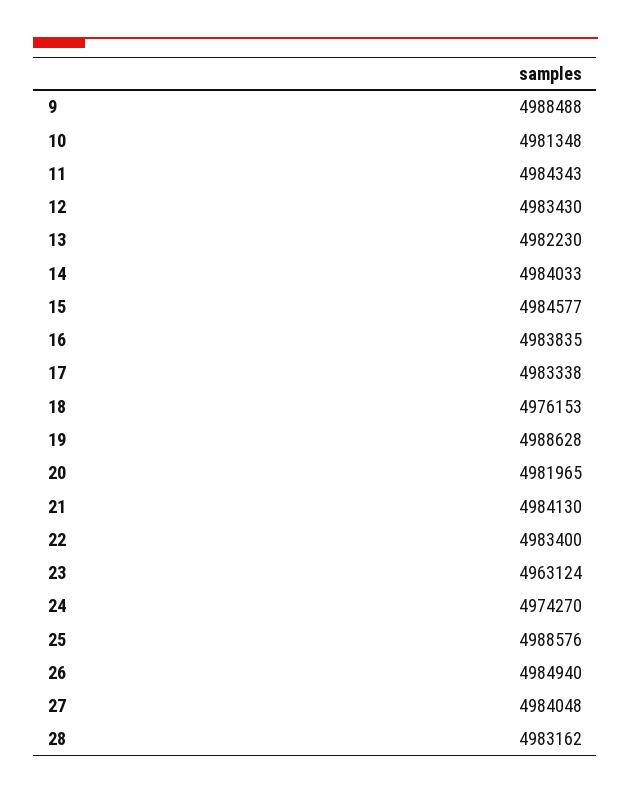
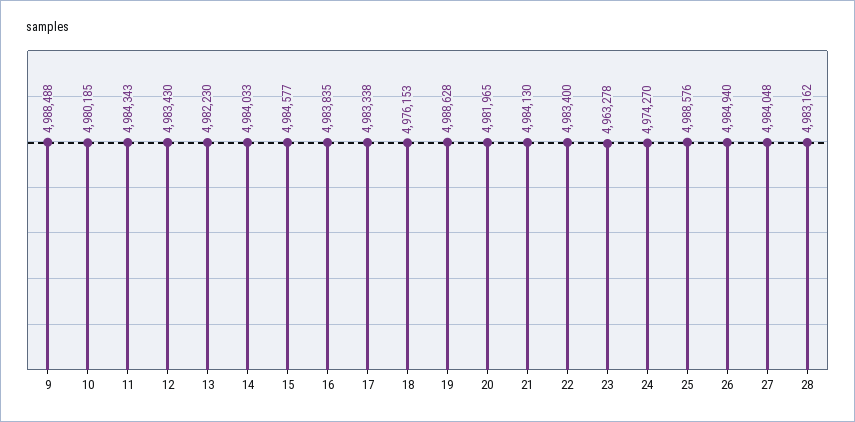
10: 4981348 -> 4980185
23: 4963124 -> 4963278

